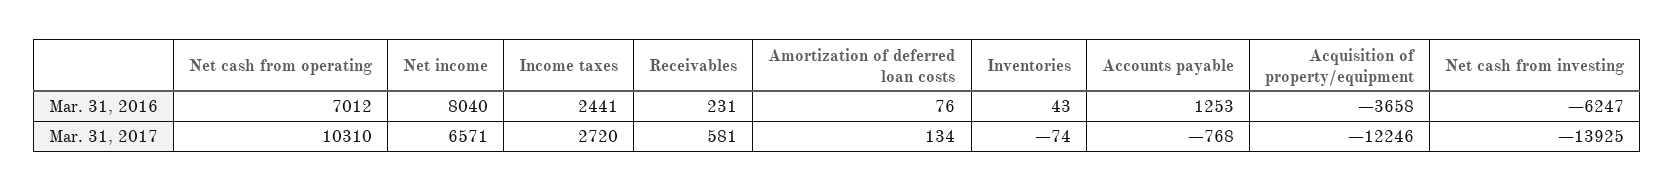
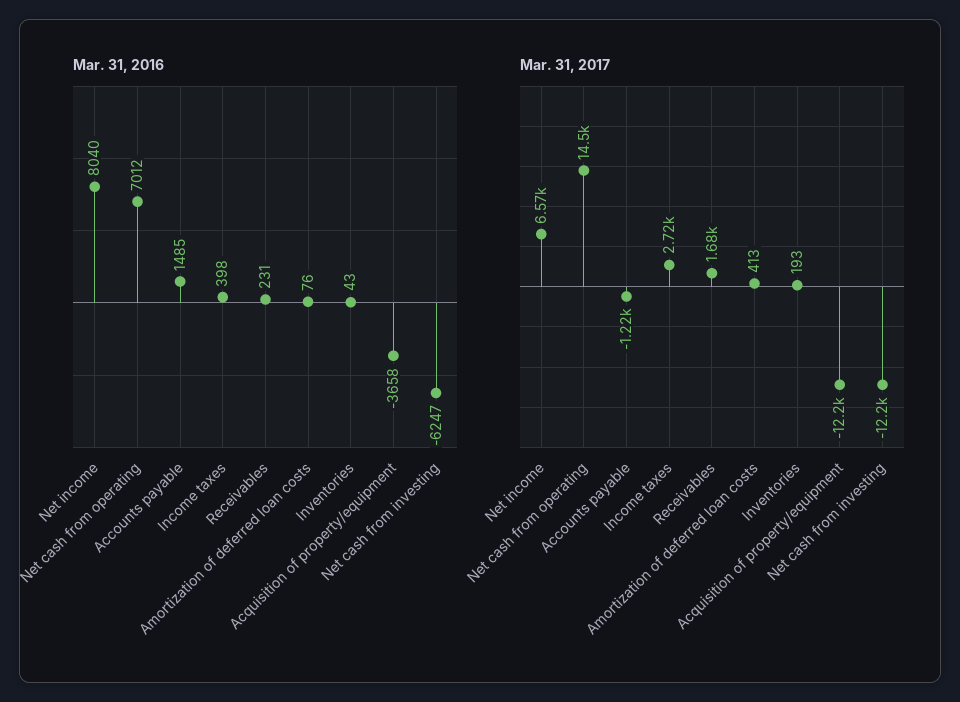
Mar. 31, 2016, Income taxes: 2441 -> 398
Mar. 31, 2016, Accounts payable: 1253 -> 1485
Mar. 31, 2017, Net cash from operating: 10310 -> 14500
Mar. 31, 2017, Receivables: 581 -> 1680
Mar. 31, 2017, Amortization of deferred loan costs: 134 -> 413
Mar. 31, 2017, Inventories: -74 -> 193
Mar. 31, 2017, Accounts payable: -768 -> -1220
Mar. 31, 2017, Net cash from investing: -13925 -> -12200

